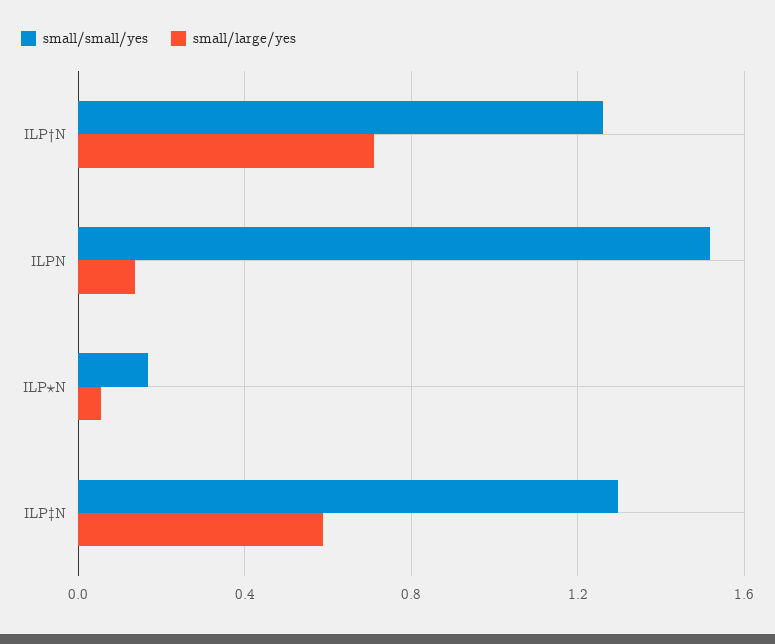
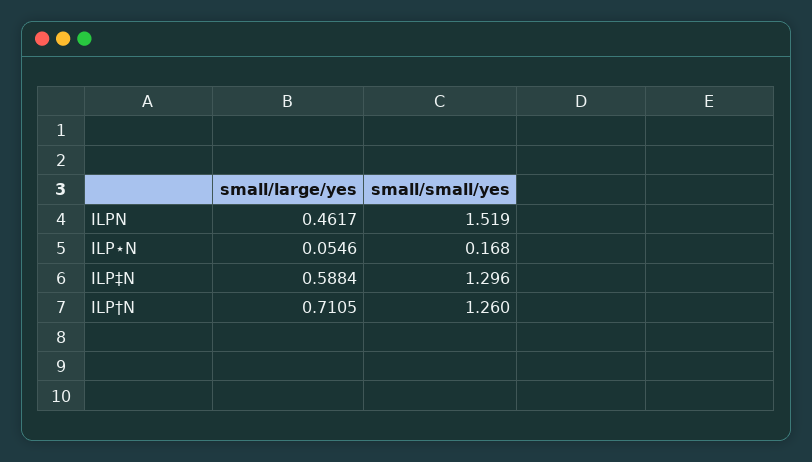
small/large/yes, ILPN: 0.15 -> 0.4617

